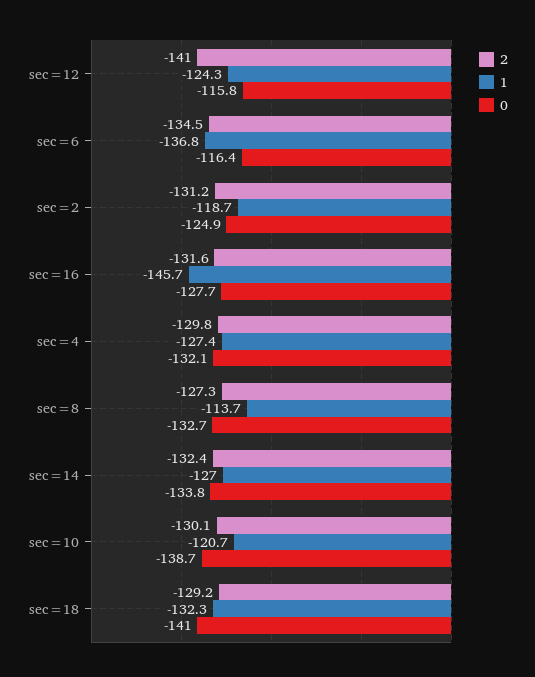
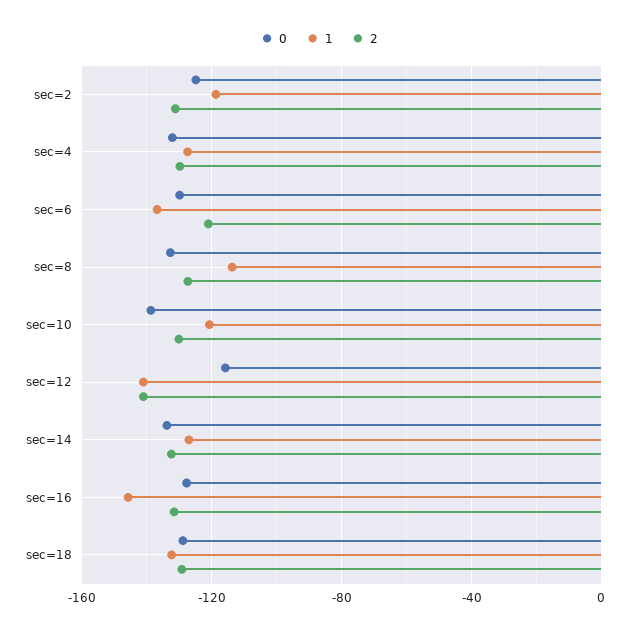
1, sec=12: -124.3 -> -140
2, sec=6: -134.5 -> -120
0, sec=6: -116.4 -> -130
0, sec=18: -141 -> -130

